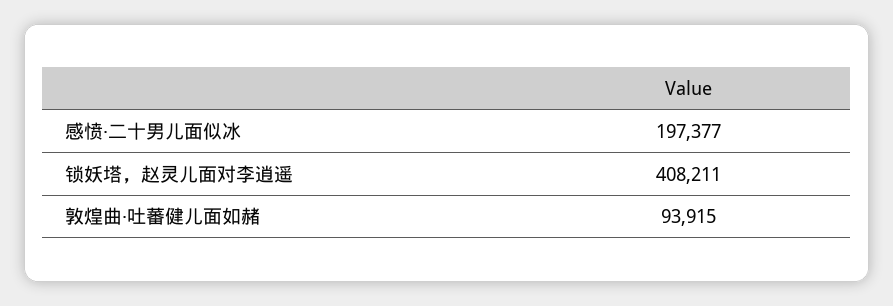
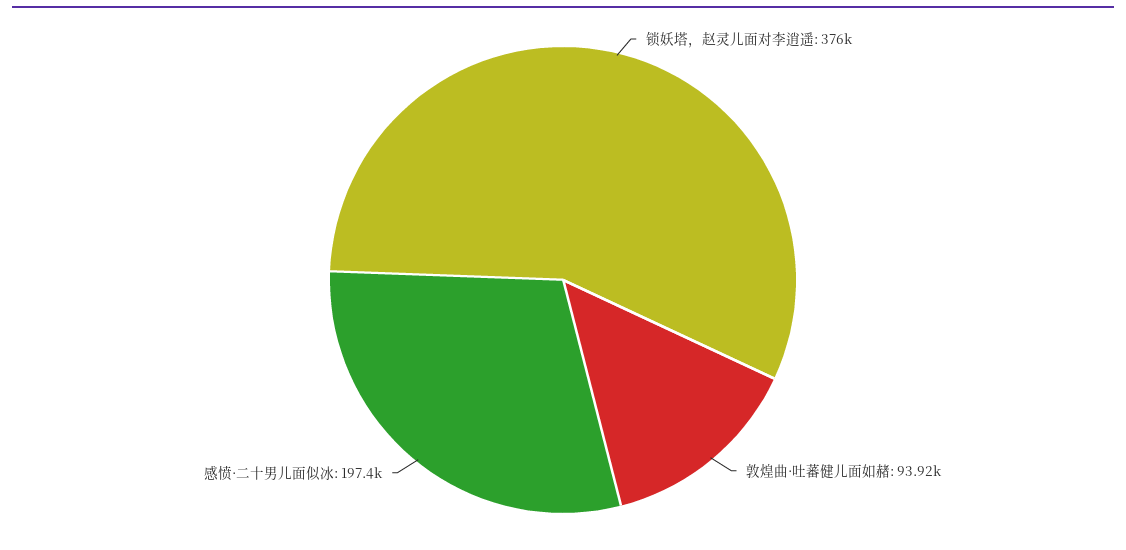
锁妖塔，赵灵儿面对李逍遥: 408211 -> 376000

